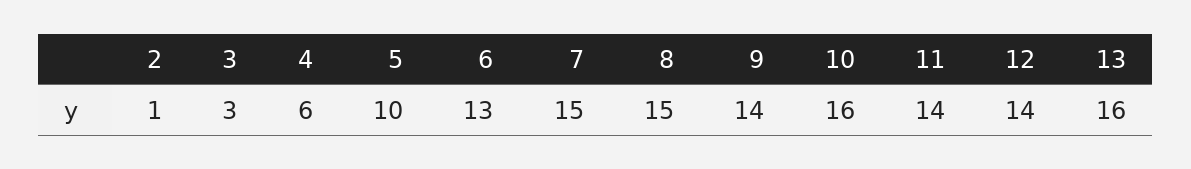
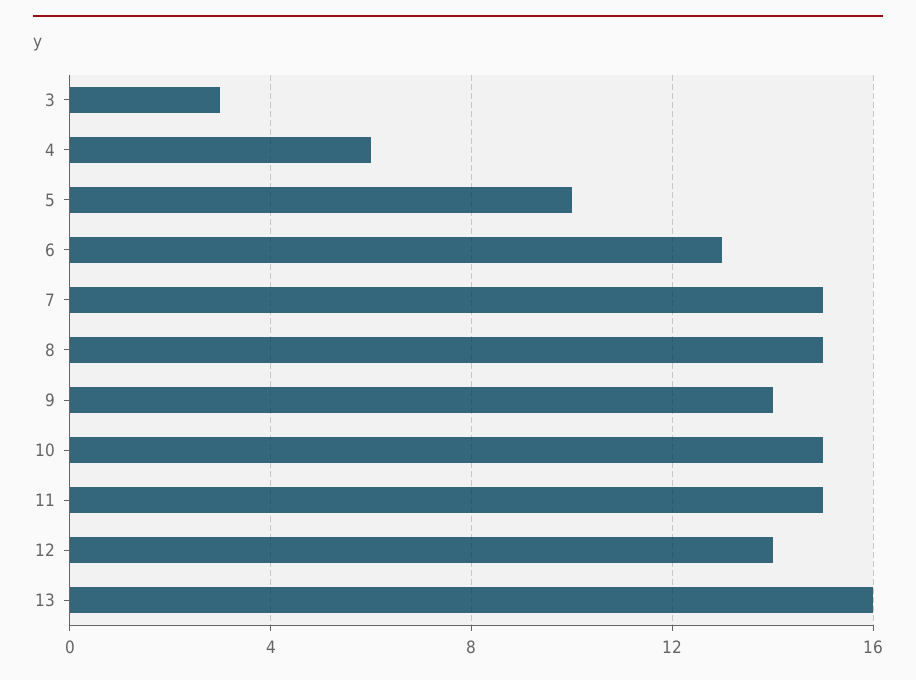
2: 1 -> none
10: 16 -> 15
11: 14 -> 15

